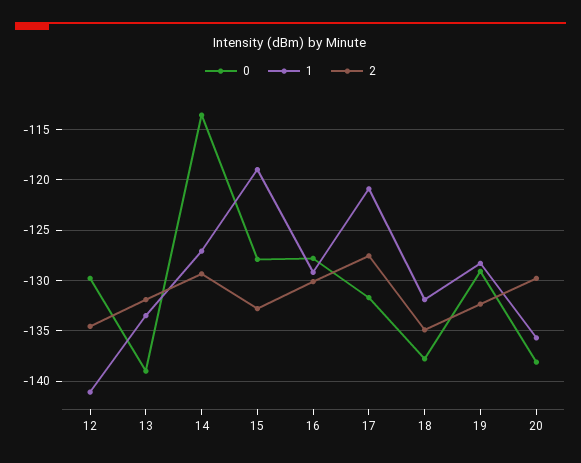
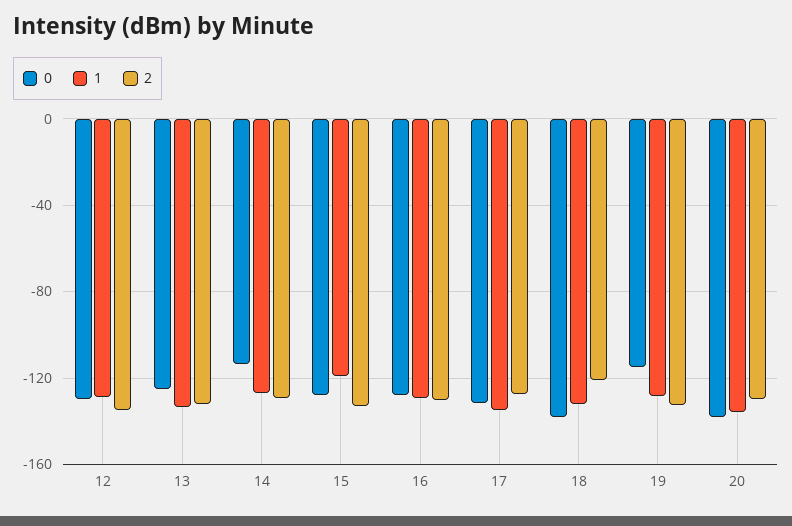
1, 12: -141 -> -130
0, 13: -139 -> -125
1, 17: -121 -> -135
2, 18: -135 -> -120
0, 19: -129 -> -115

